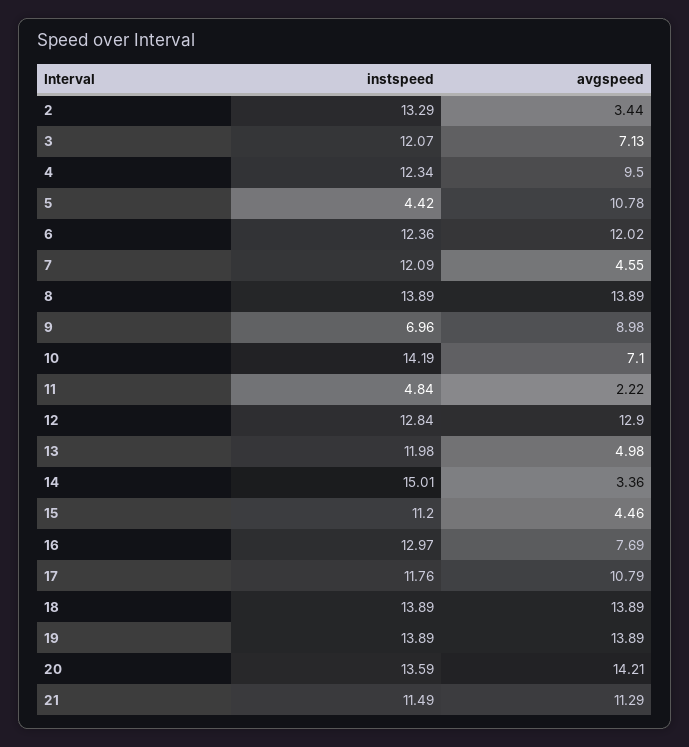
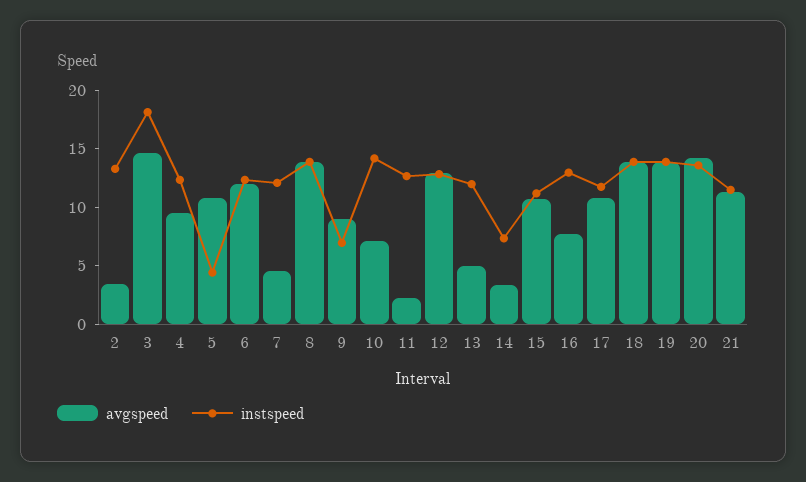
instspeed, 3: 12.07 -> 18
avgspeed, 3: 7.13 -> 15
instspeed, 11: 4.84 -> 13
instspeed, 14: 15.01 -> 7
avgspeed, 15: 4.46 -> 11

